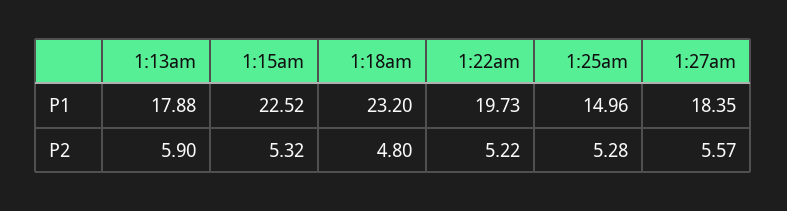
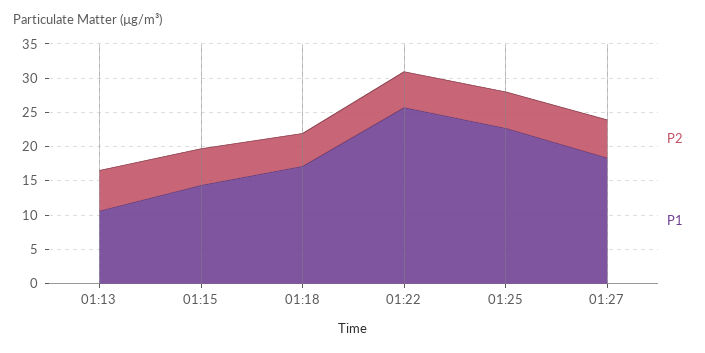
P1, 1:13am: 17.88 -> 10
P1, 1:15am: 22.52 -> 15
P1, 1:18am: 23.2 -> 17.5
P1, 1:22am: 19.73 -> 25
P1, 1:25am: 14.96 -> 22.5

